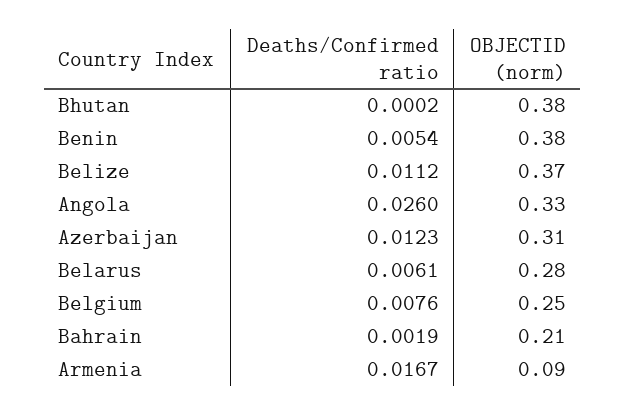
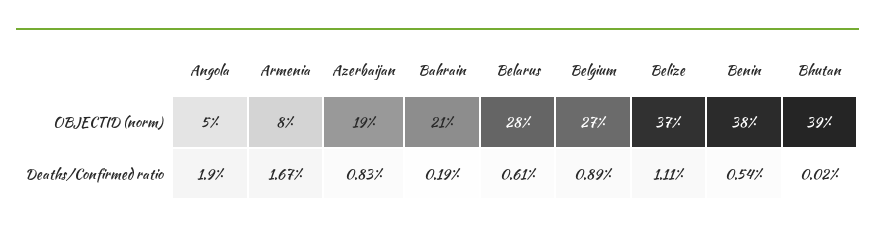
OBJECTID (norm), Bhutan: 0.38 -> 0.39
Deaths/Confirmed ratio, Belize: 0.0112 -> 0.0111
Deaths/Confirmed ratio, Angola: 0.026 -> 0.019
OBJECTID (norm), Angola: 0.33 -> 0.05
Deaths/Confirmed ratio, Azerbaijan: 0.0123 -> 0.0083
OBJECTID (norm), Azerbaijan: 0.31 -> 0.19
Deaths/Confirmed ratio, Belgium: 0.0076 -> 0.0089
OBJECTID (norm), Belgium: 0.25 -> 0.27
OBJECTID (norm), Armenia: 0.09 -> 0.08

